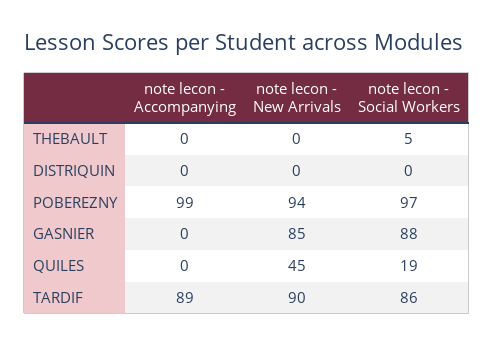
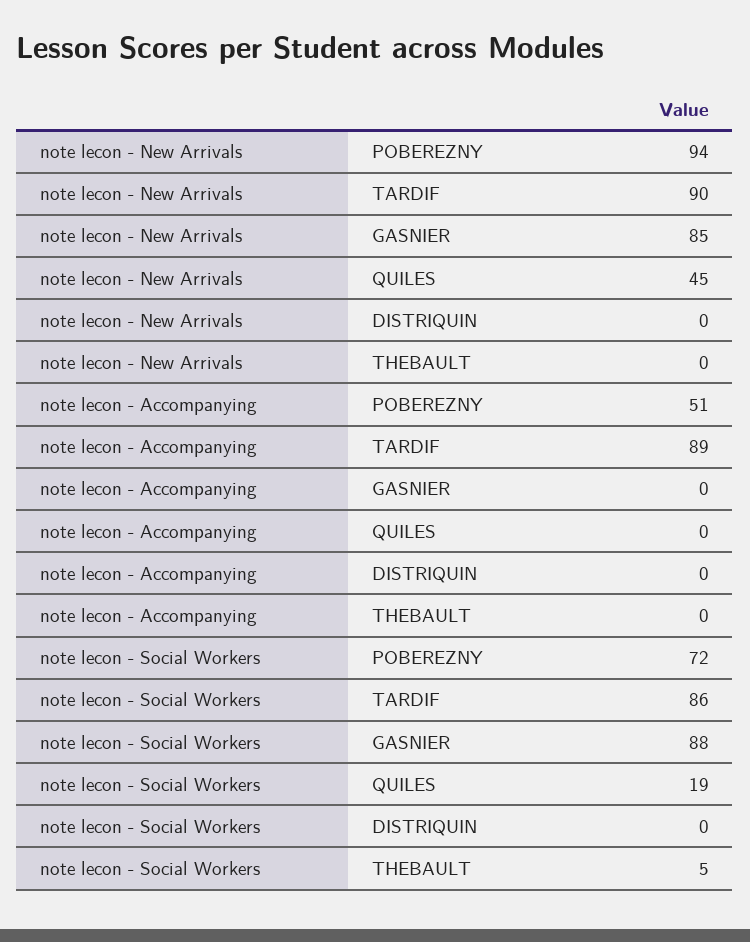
note lecon - Accompanying, POBEREZNY: 99 -> 51
note lecon - Social Workers, POBEREZNY: 97 -> 72

